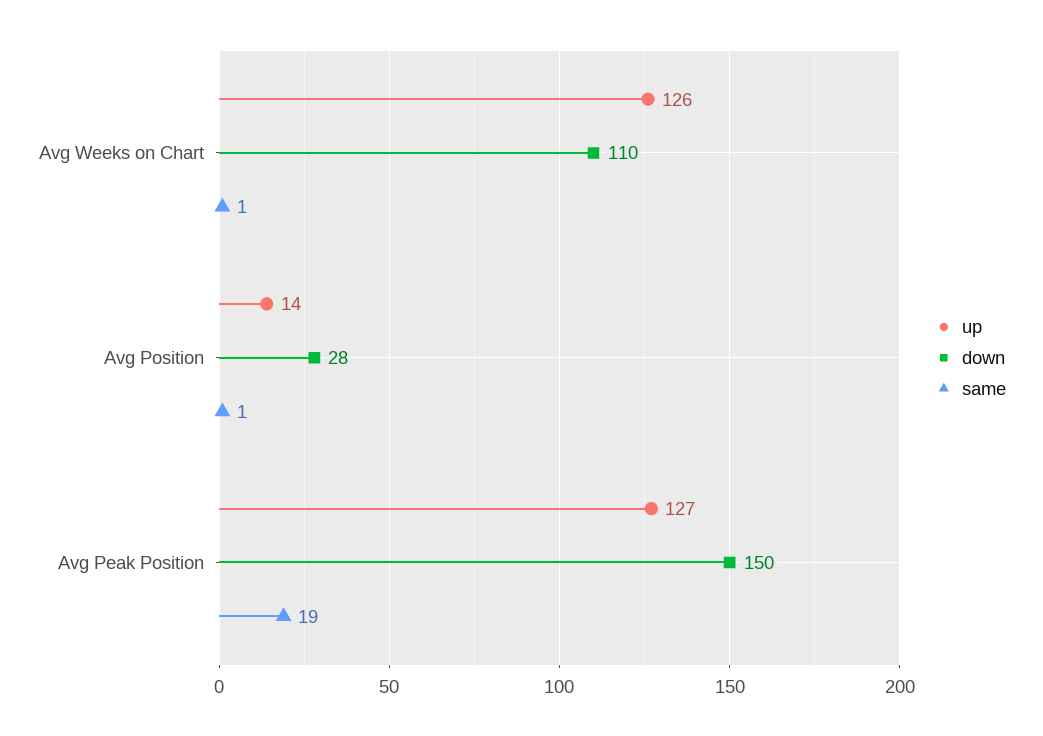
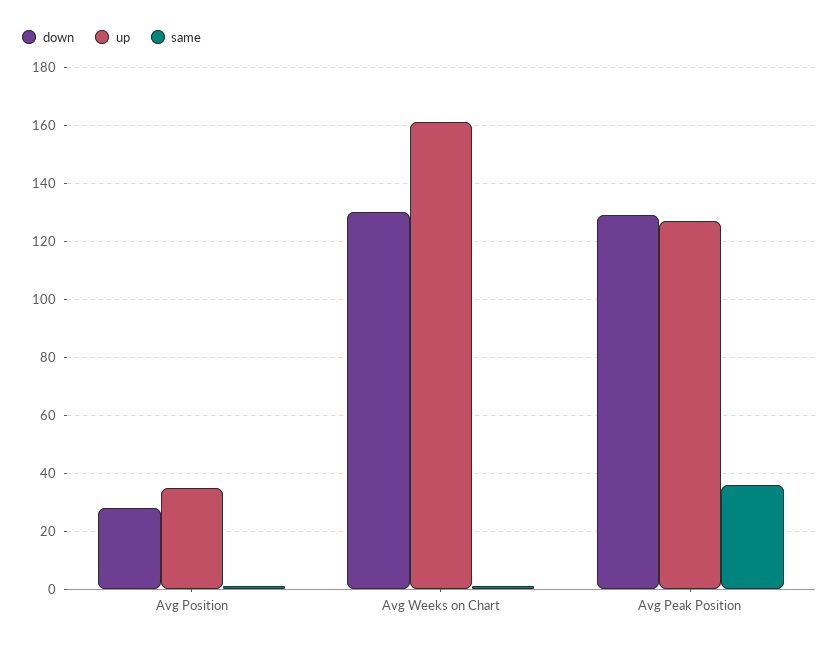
up, Avg Weeks on Chart: 126 -> 160
down, Avg Weeks on Chart: 110 -> 130
up, Avg Position: 14 -> 35
down, Avg Peak Position: 150 -> 130
same, Avg Peak Position: 19 -> 35

